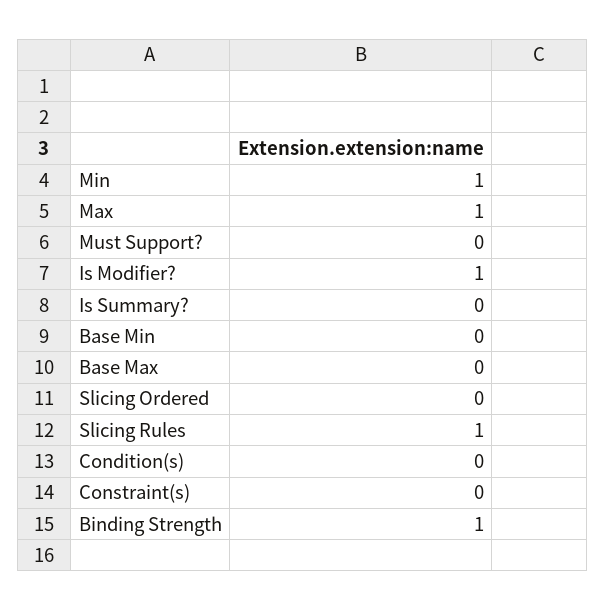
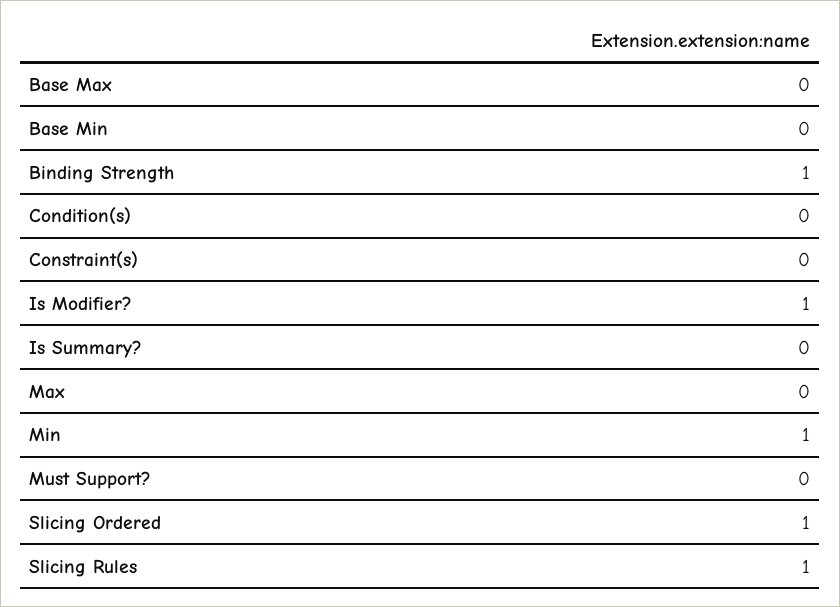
Max: 1 -> 0
Slicing Ordered: 0 -> 1

